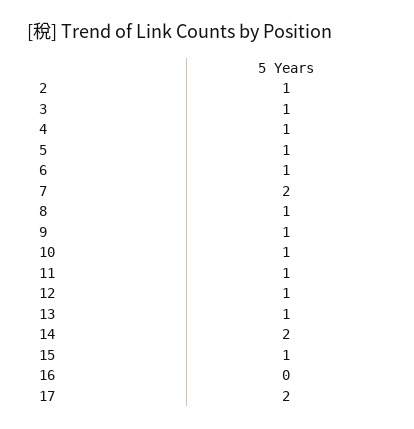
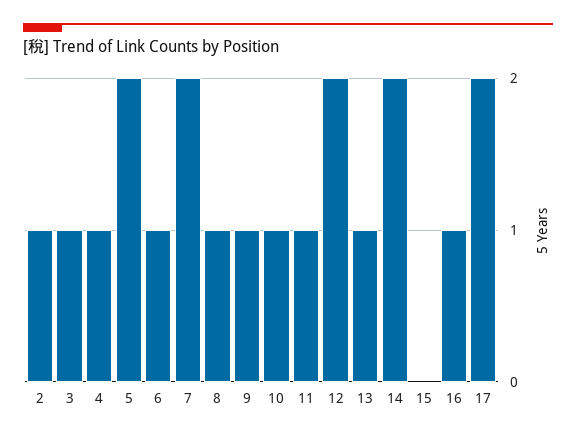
5: 1 -> 2
12: 1 -> 2
15: 1 -> 0
16: 0 -> 1

